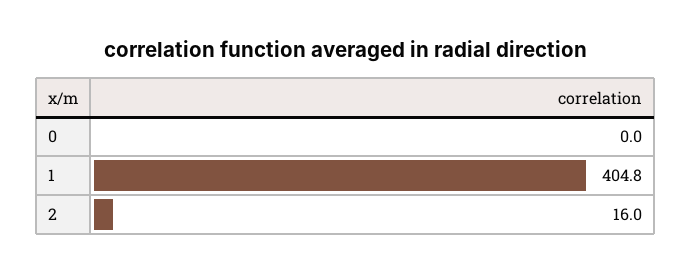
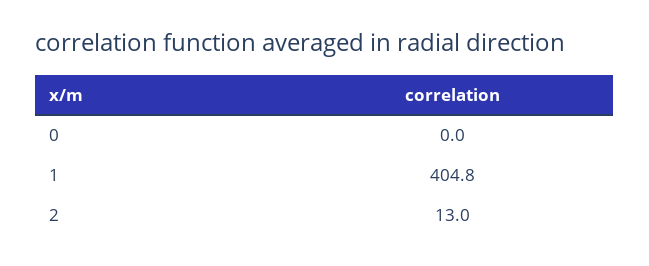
2: 16 -> 13

